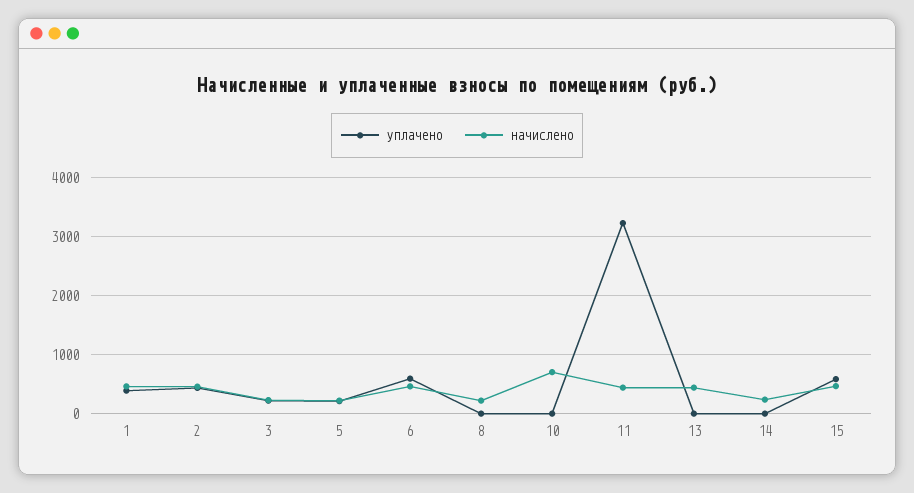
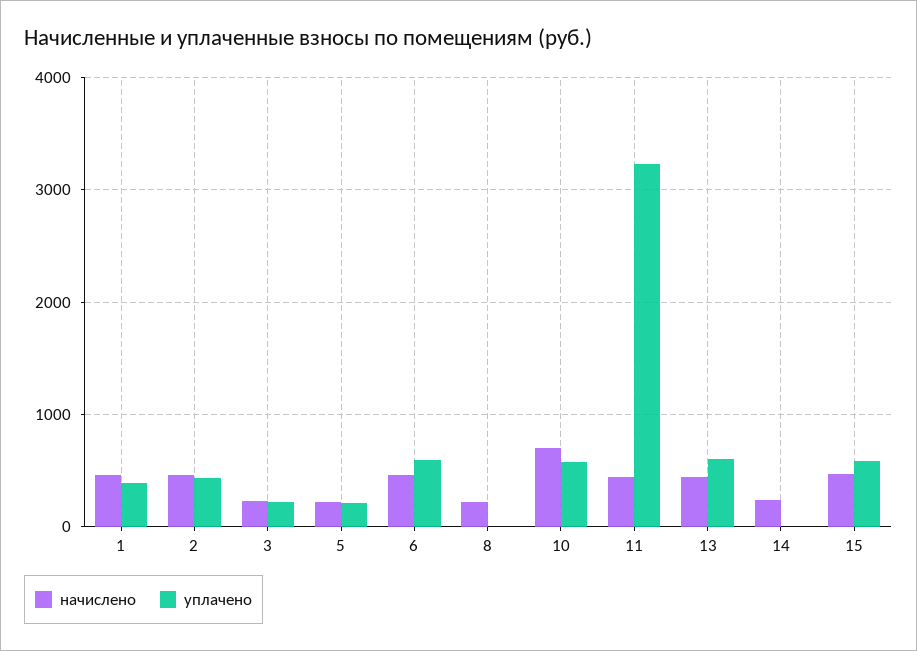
уплачено, 10: 0 -> 600
уплачено, 13: 0 -> 600

